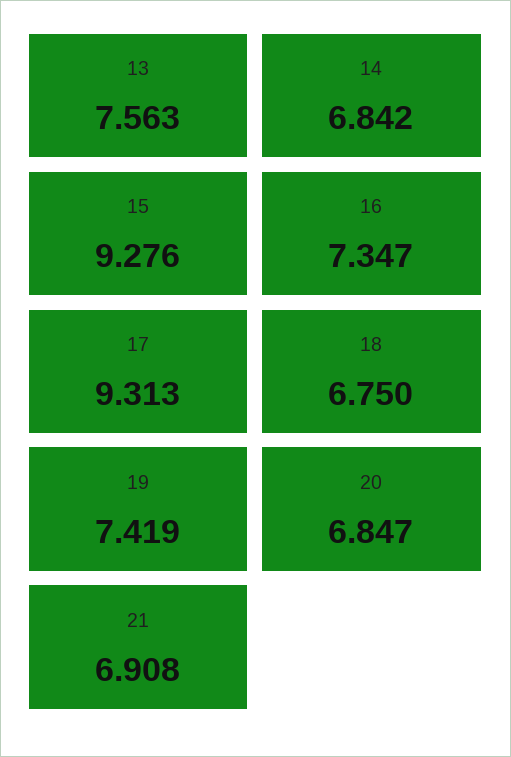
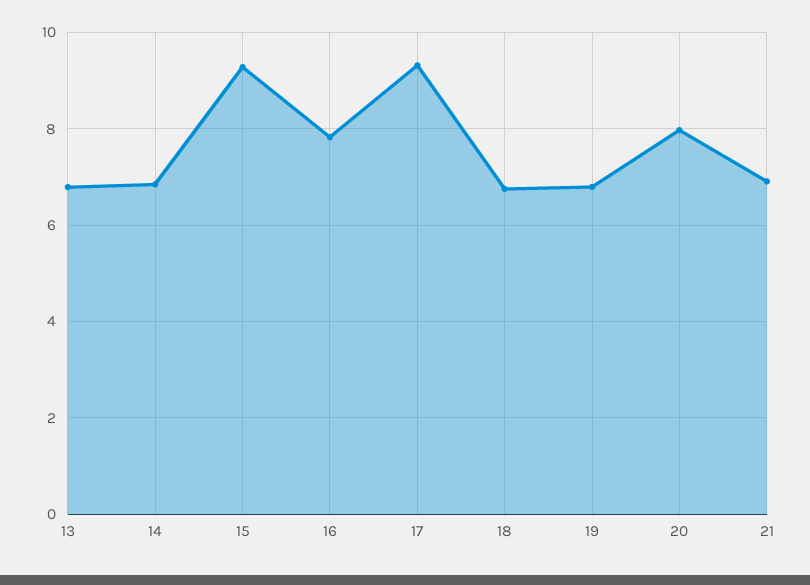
13: 7.563 -> 6.8
16: 7.347 -> 7.8
19: 7.419 -> 6.8
20: 6.847 -> 8

